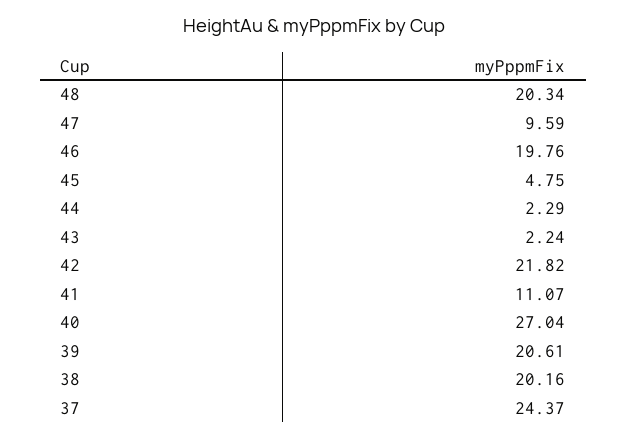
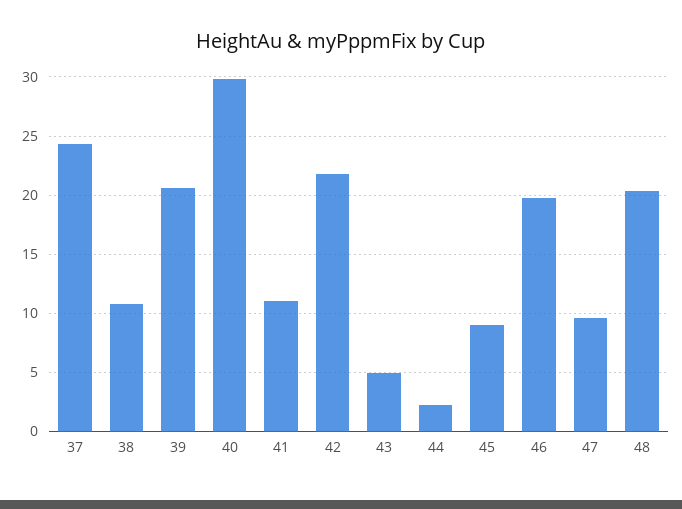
45: 4.75 -> 9
43: 2.24 -> 5
40: 27.04 -> 30
38: 20.16 -> 11

